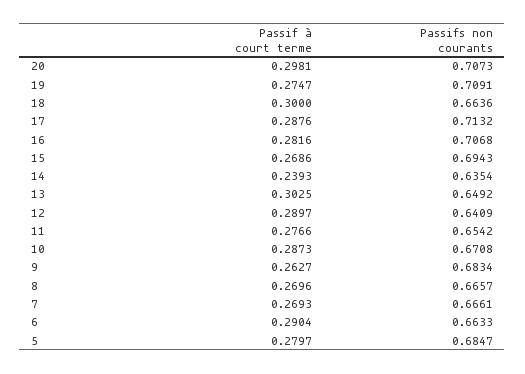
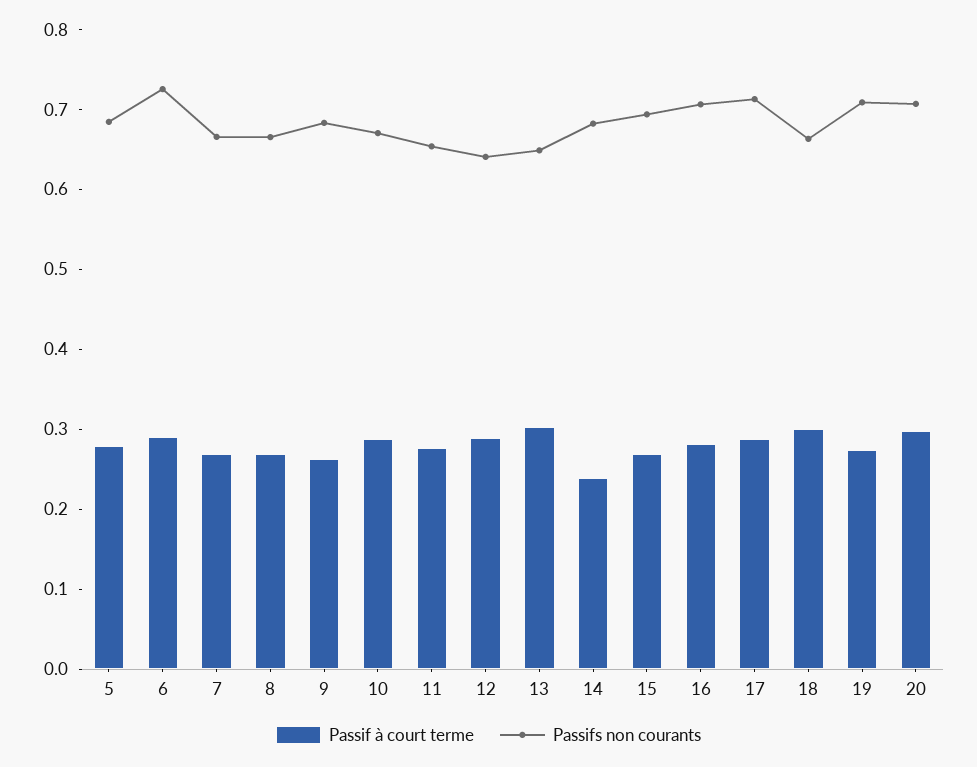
Passifs non courants, 14: 0.6354 -> 0.68
Passifs non courants, 6: 0.6633 -> 0.72

